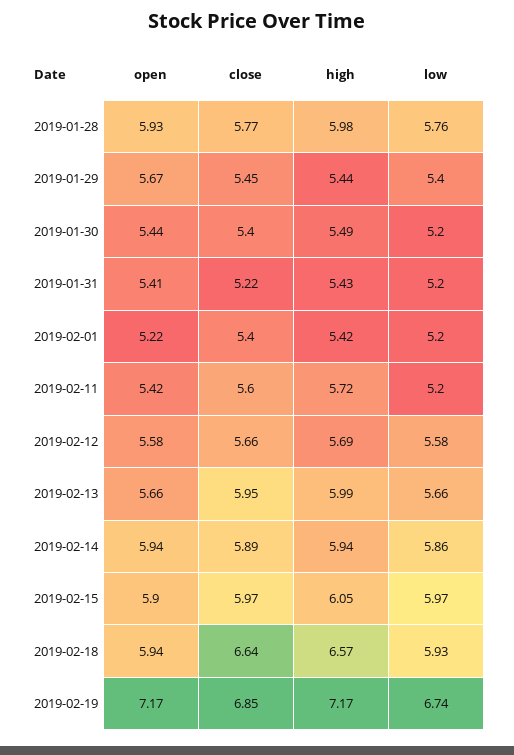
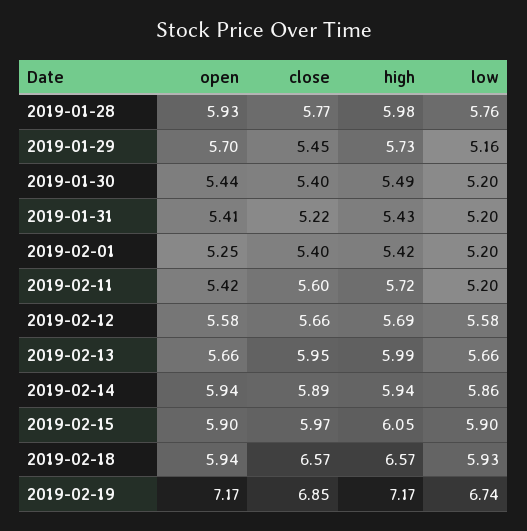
open, 2019-01-29: 5.67 -> 5.7
high, 2019-01-29: 5.44 -> 5.73
low, 2019-01-29: 5.4 -> 5.16
open, 2019-02-01: 5.22 -> 5.25
low, 2019-02-15: 5.97 -> 5.9
close, 2019-02-18: 6.64 -> 6.57

